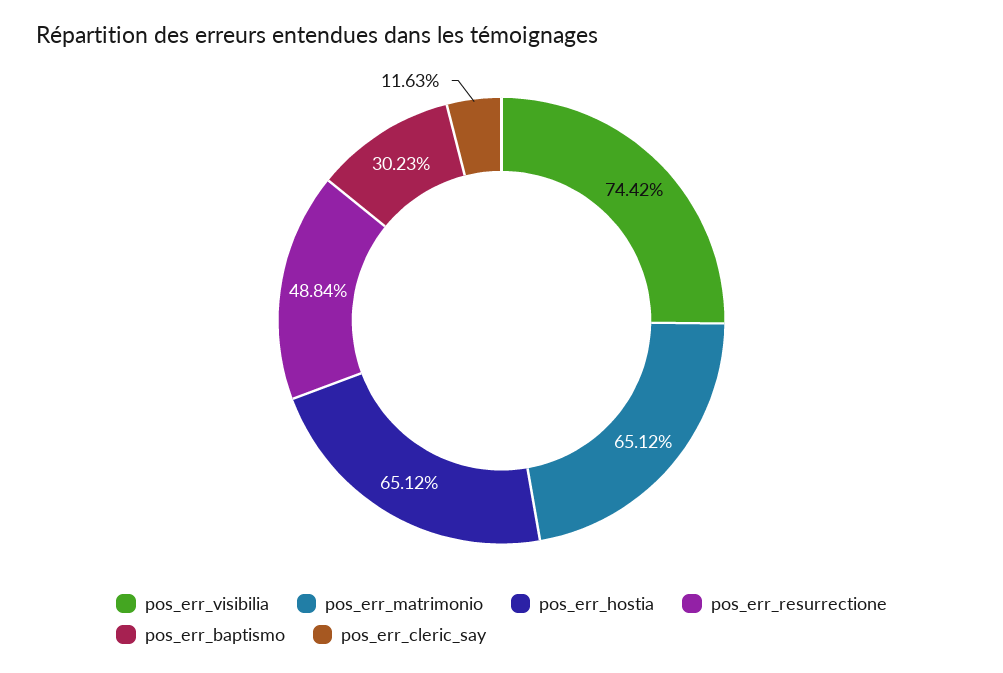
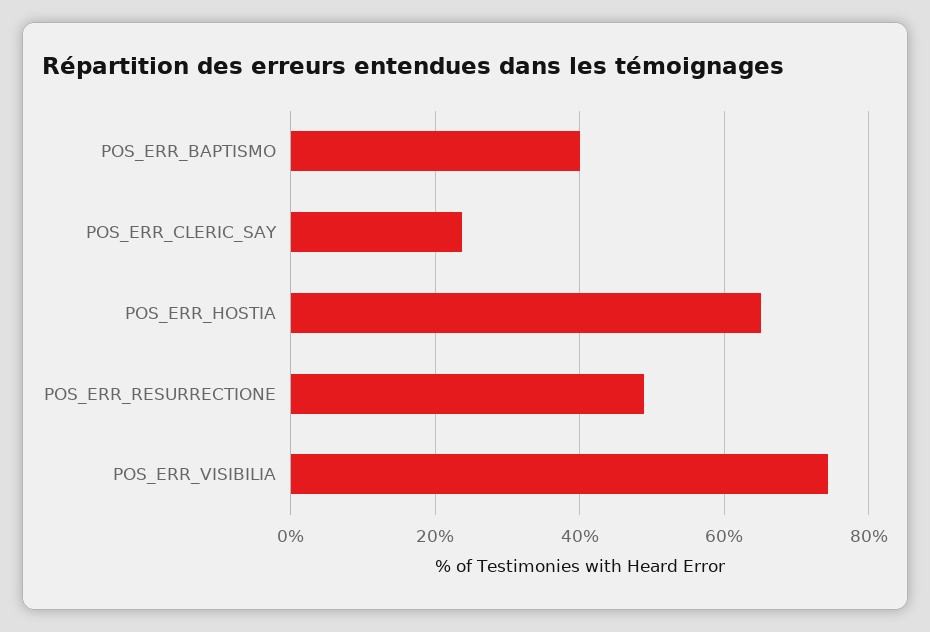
pos_err_matrimonio: 65.12 -> none
pos_err_baptismo: 30.23 -> 40
pos_err_cleric_say: 11.63 -> 24

